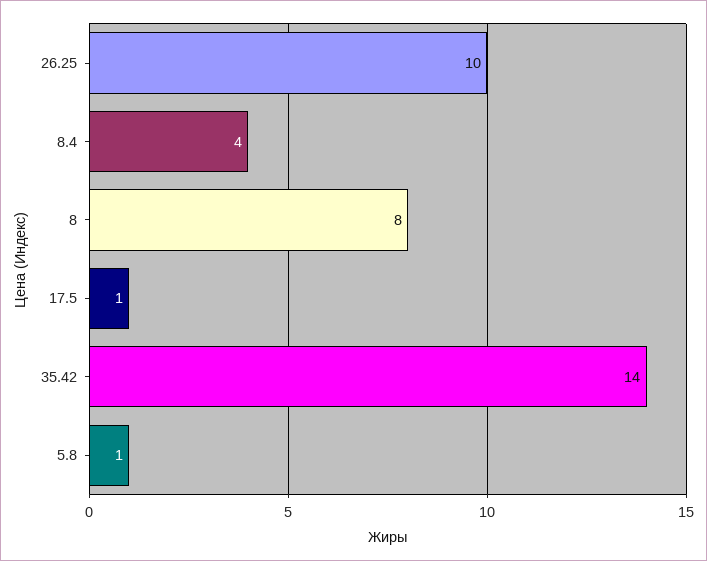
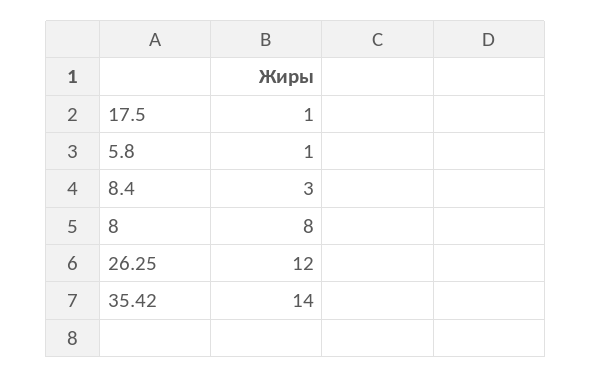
26.25: 10 -> 12
8.4: 4 -> 3

